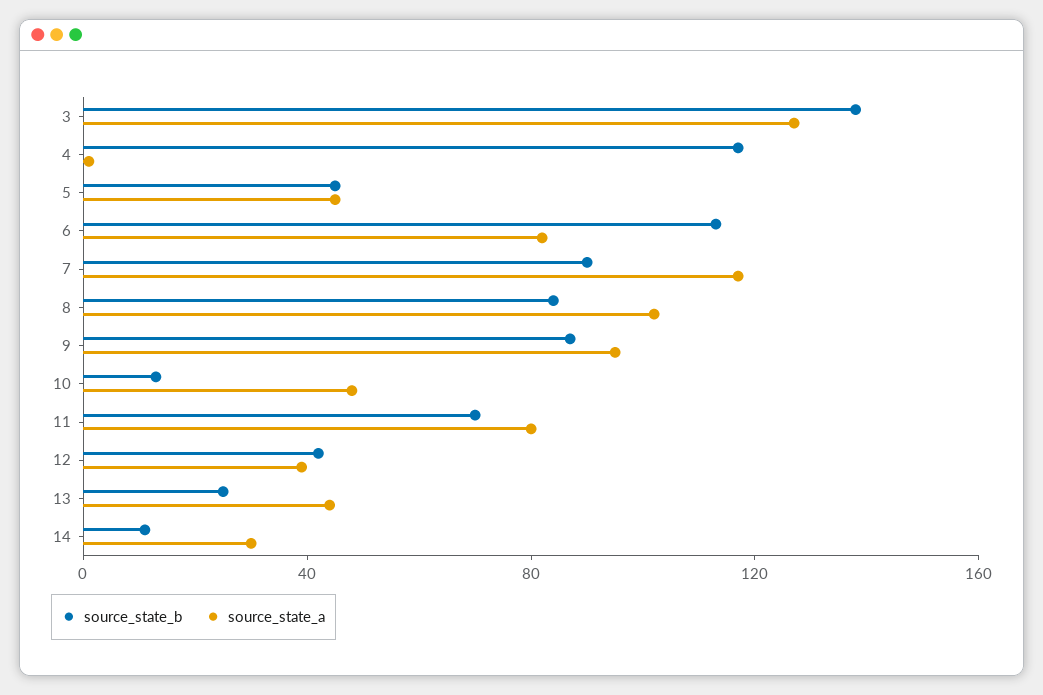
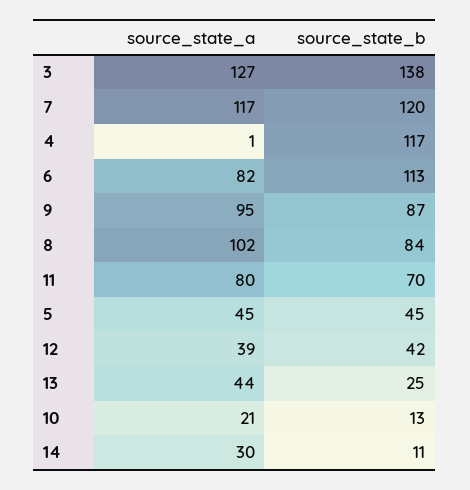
source_state_b, 7: 90 -> 120
source_state_a, 10: 50 -> 21

